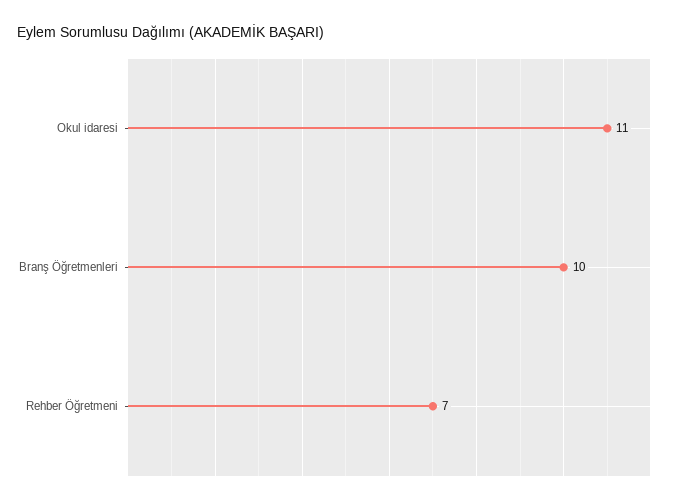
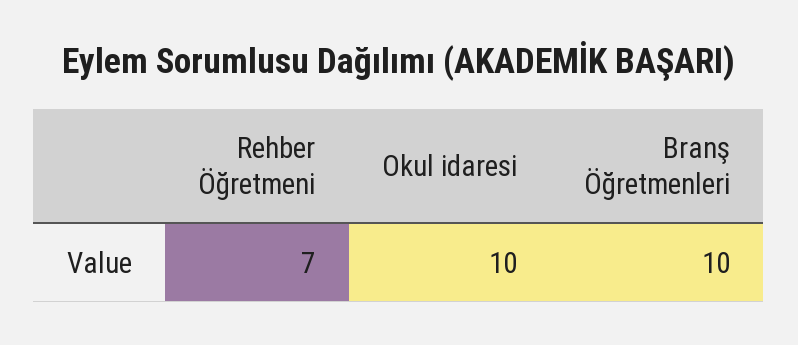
Okul idaresi: 11 -> 10

